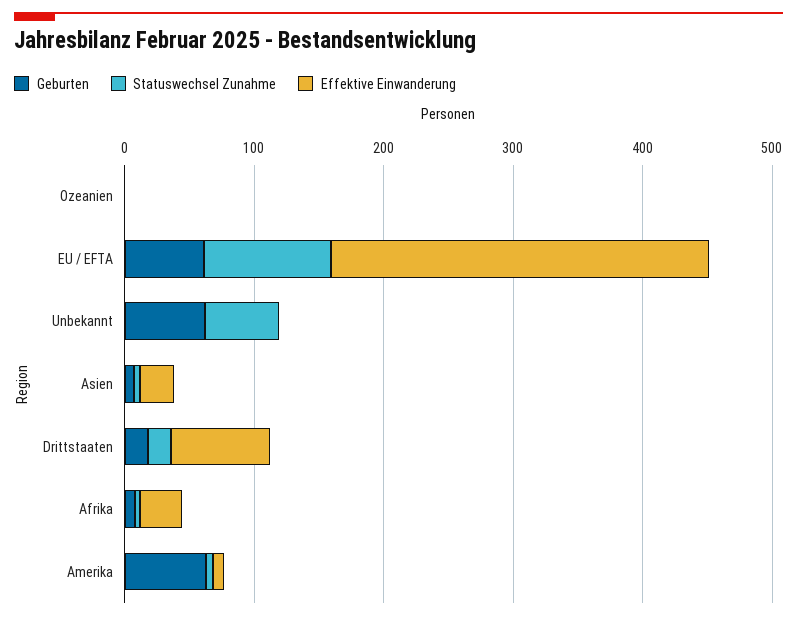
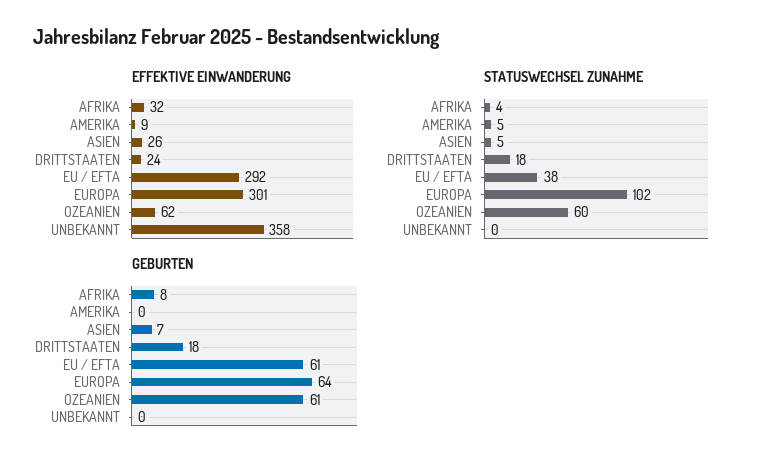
Geburten, Ozeanien: 0 -> 61
Statuswechsel Zunahme, Ozeanien: 0 -> 60
Effektive Einwanderung, Ozeanien: 0 -> 62
Statuswechsel Zunahme, EU / EFTA: 100 -> 38
Geburten, Unbekannt: 60 -> 0
Statuswechsel Zunahme, Unbekannt: 60 -> 0
Effektive Einwanderung, Unbekannt: 0 -> 358
Effektive Einwanderung, Drittstaaten: 80 -> 24
Geburten, Amerika: 60 -> 0
Effektive Einwanderung, EUROPA: none -> 301
Statuswechsel Zunahme, EUROPA: none -> 102
Geburten, EUROPA: none -> 64

